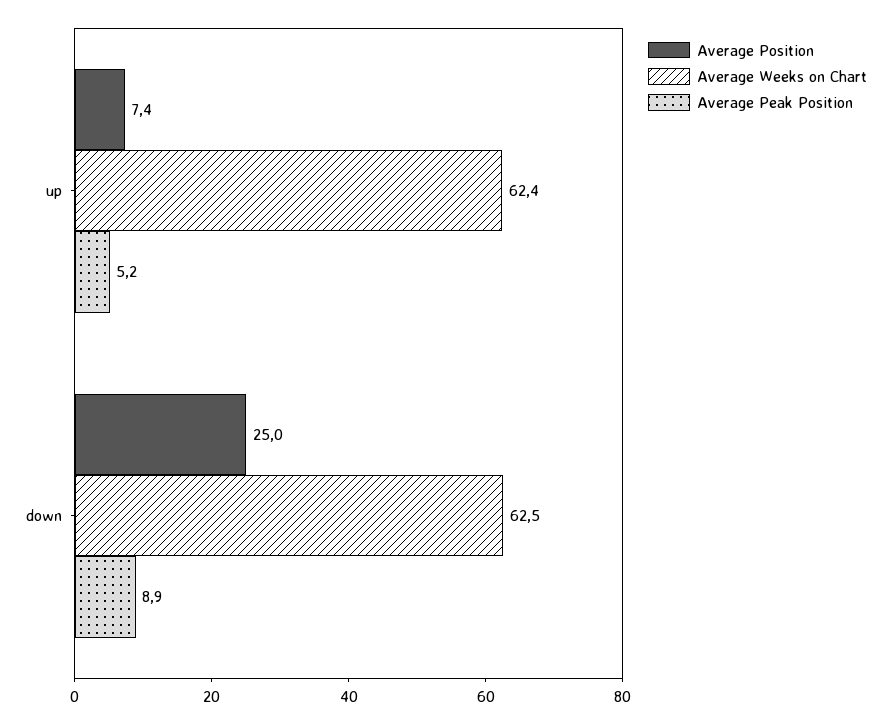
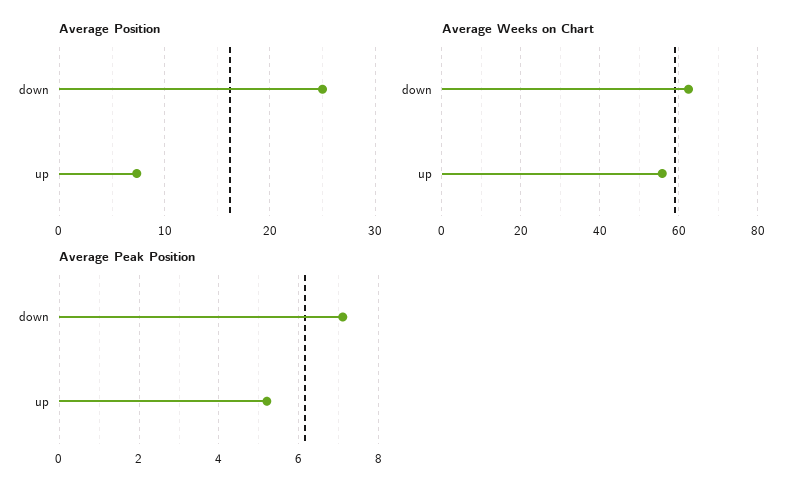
Average Weeks on Chart, up: 62.4 -> 56
Average Peak Position, down: 8.9 -> 7

